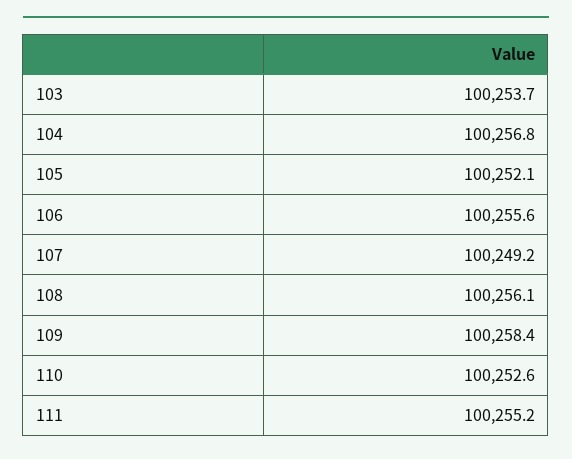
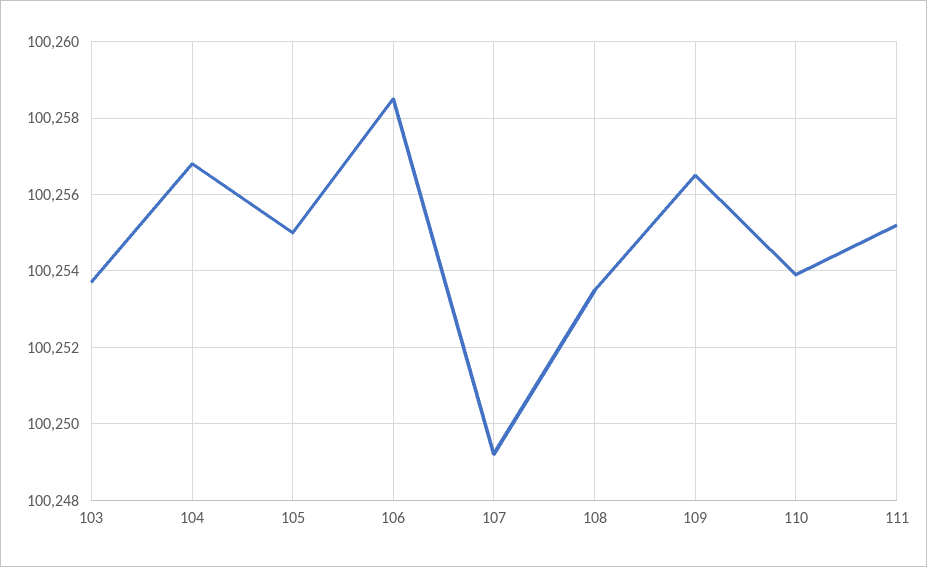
105: 100252.1 -> 100255
106: 100255.6 -> 100258.5
108: 100256.1 -> 100253.5
109: 100258.4 -> 100256.5
110: 100252.6 -> 100254

